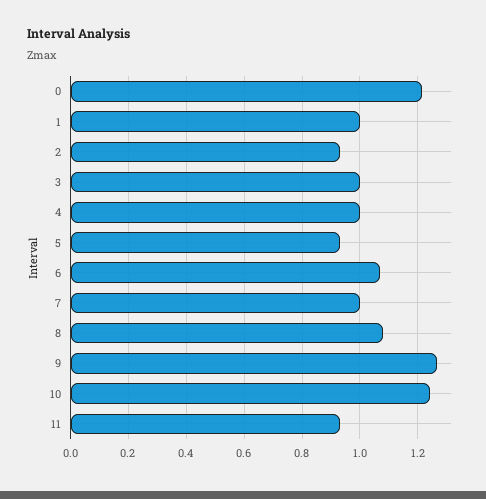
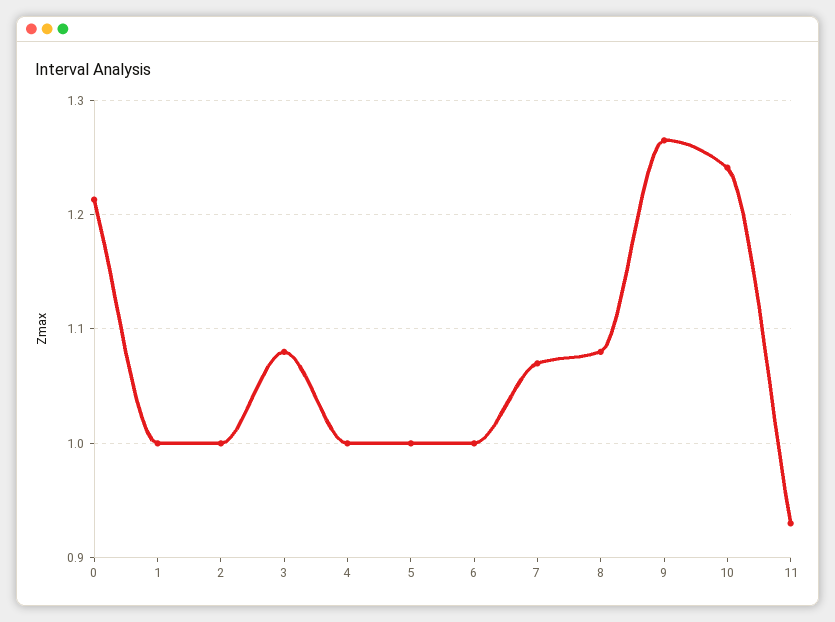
2: 0.925 -> 1
3: 1 -> 1.08
5: 0.925 -> 1
6: 1.075 -> 1
7: 1 -> 1.07

